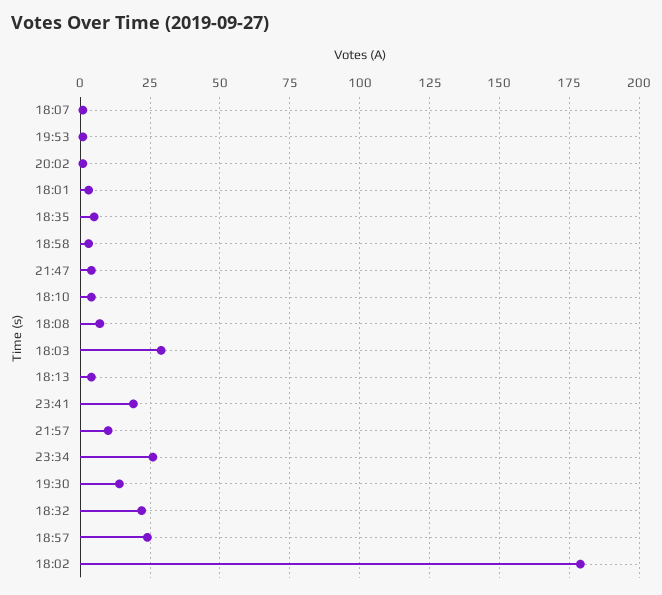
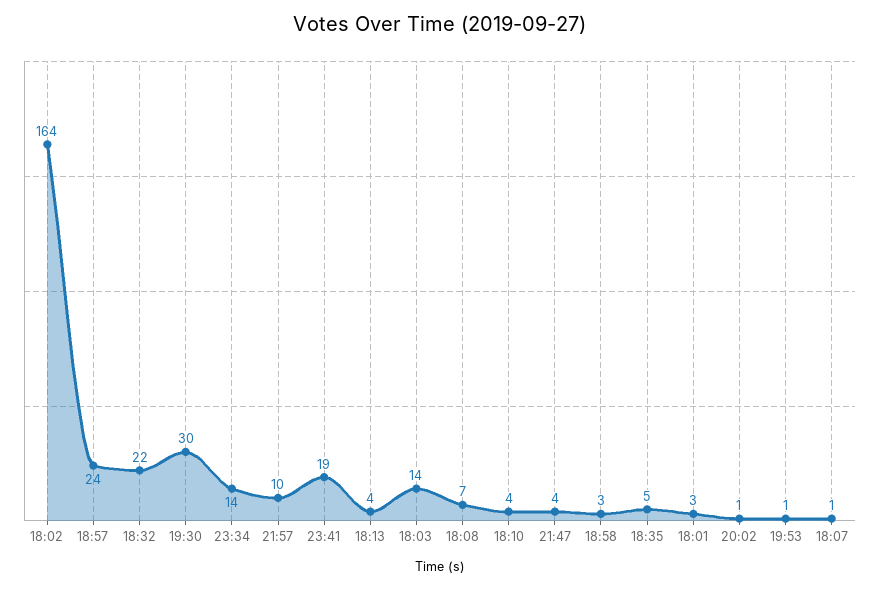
18:03: 30 -> 14
23:34: 25 -> 14
19:30: 15 -> 30
18:02: 180 -> 164

